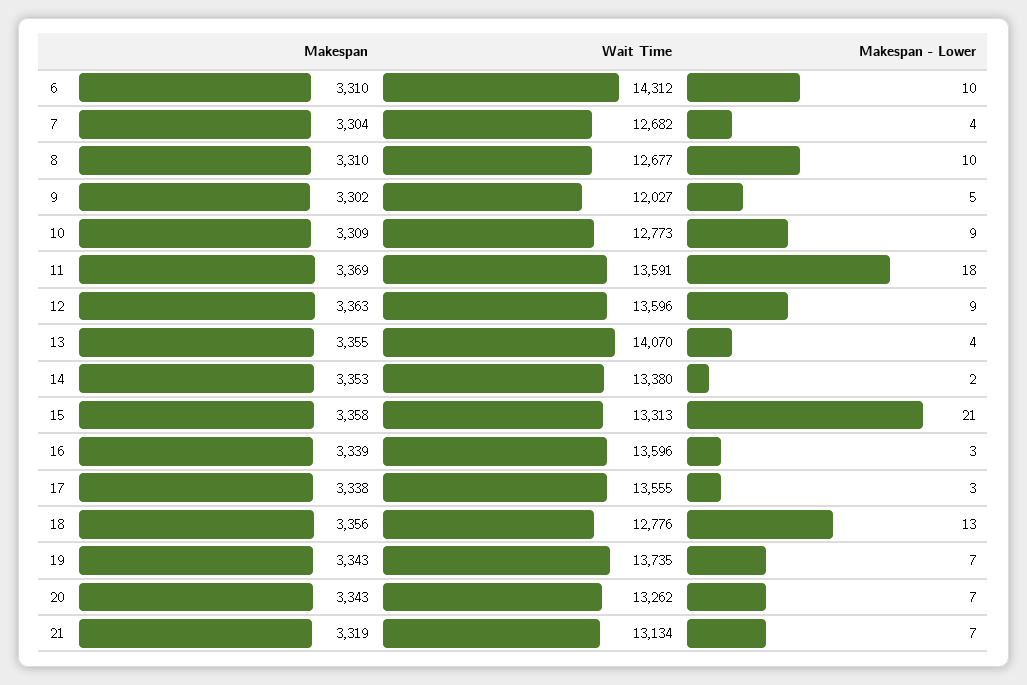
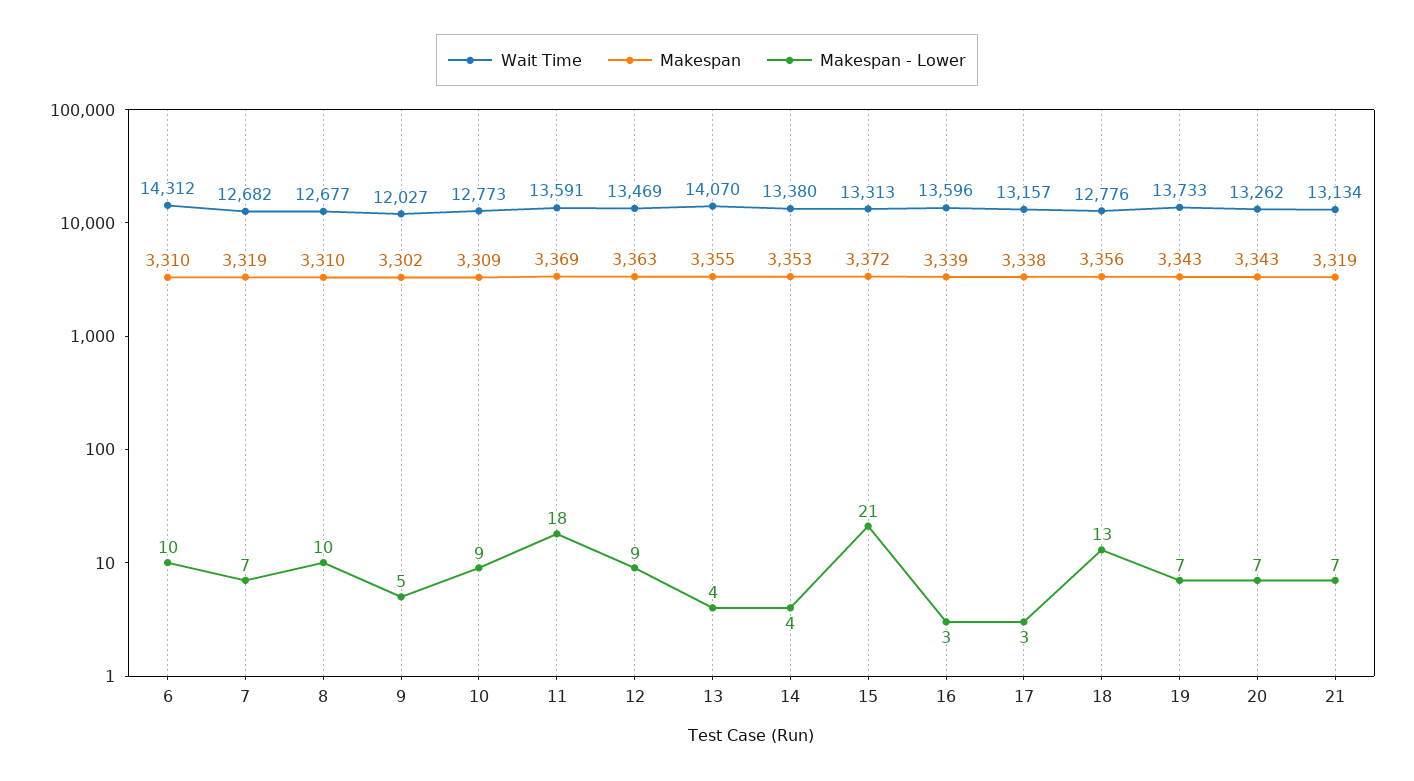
Makespan, 7: 3304 -> 3319
Makespan - Lower, 7: 4 -> 7
Wait Time, 12: 13596 -> 13469
Makespan - Lower, 14: 2 -> 4
Makespan, 15: 3358 -> 3372
Wait Time, 17: 13555 -> 13157
Wait Time, 19: 13735 -> 13733

